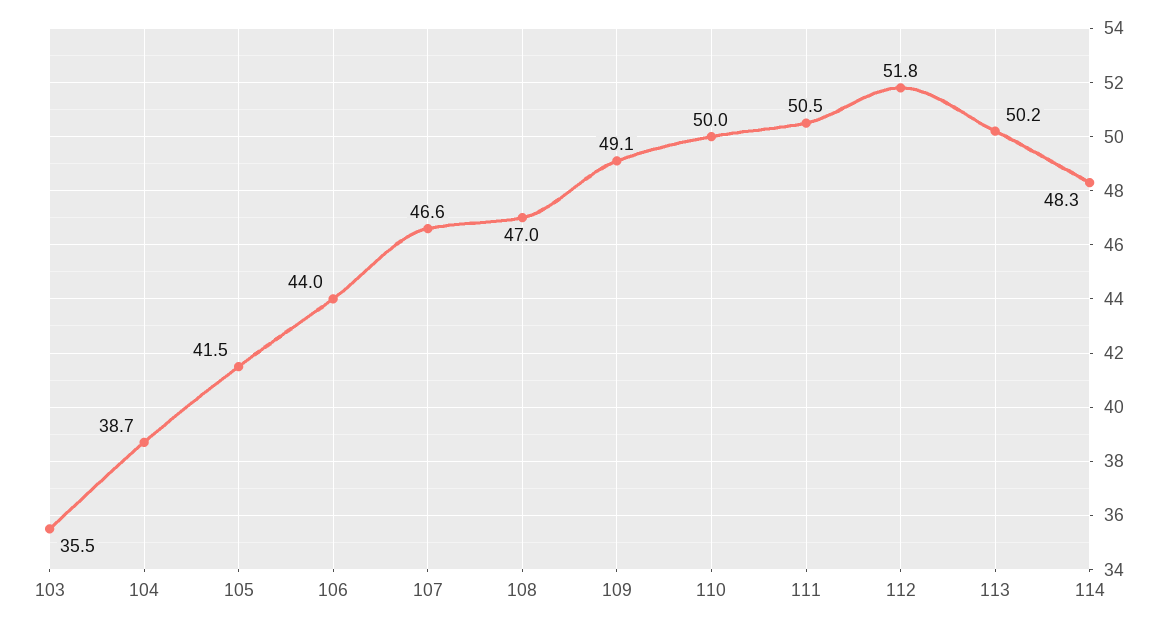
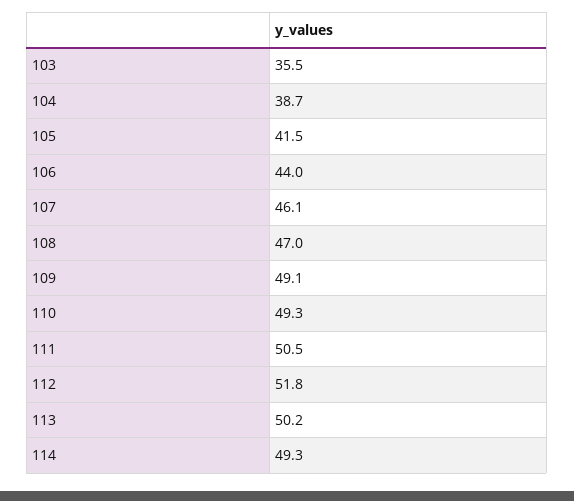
107: 46.6 -> 46.1
110: 50 -> 49.3
114: 48.3 -> 49.3

